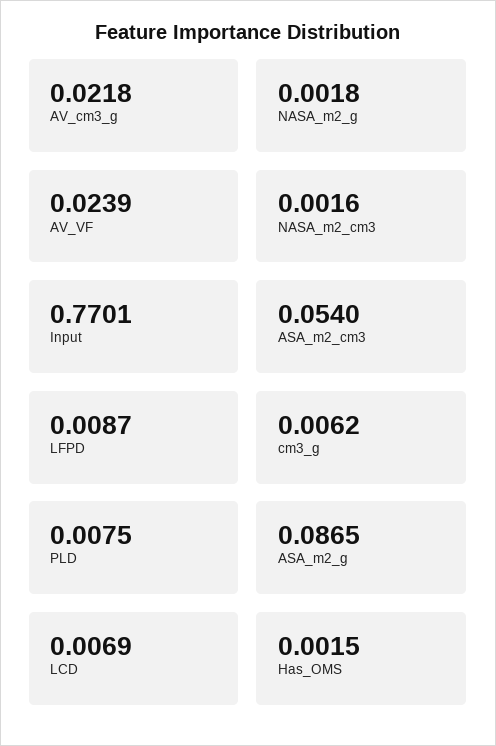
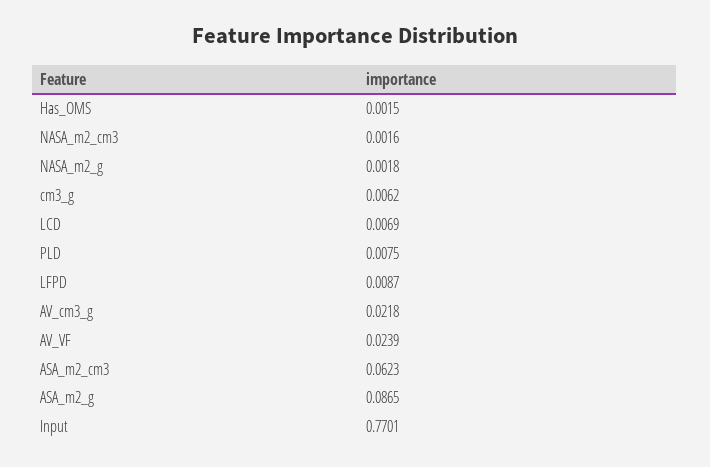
ASA_m2_cm3: 0.054 -> 0.0623

